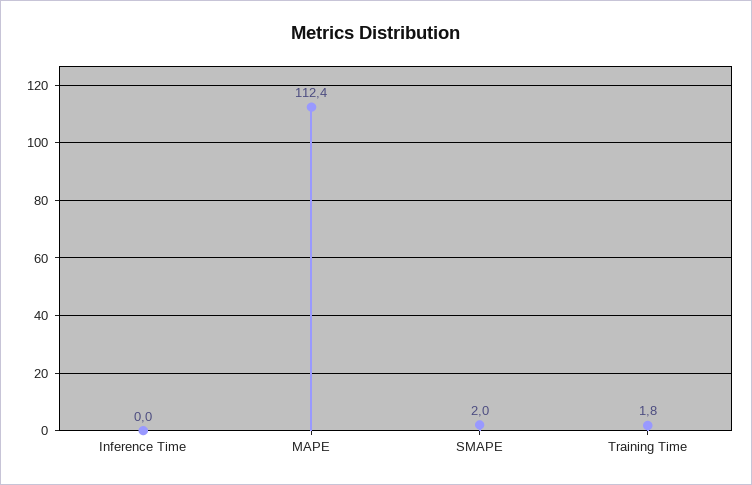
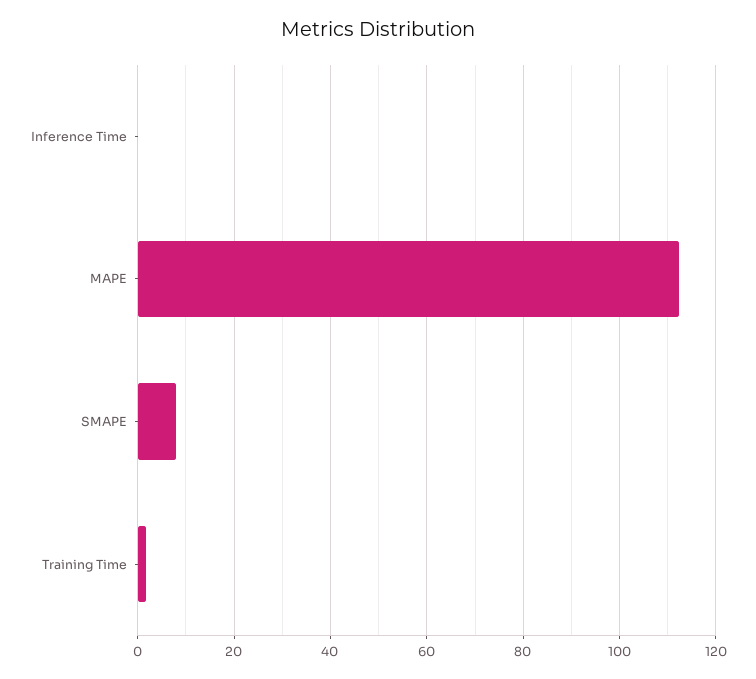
SMAPE: 2 -> 8

